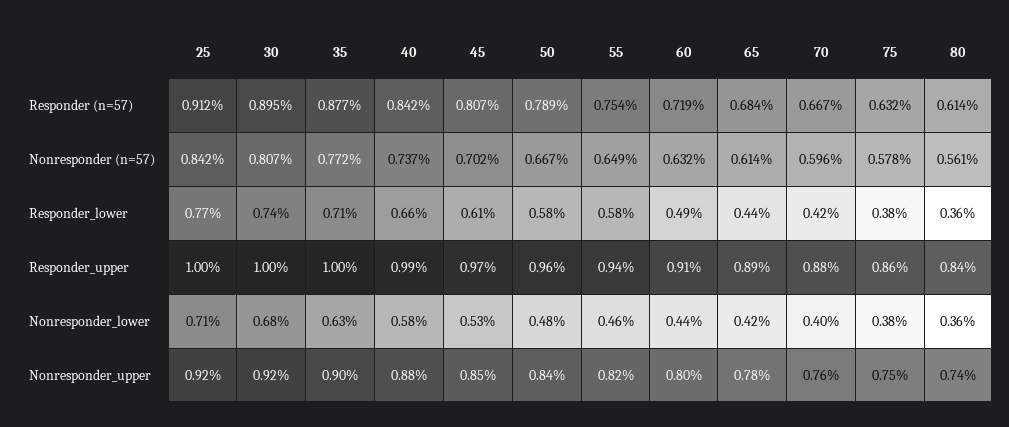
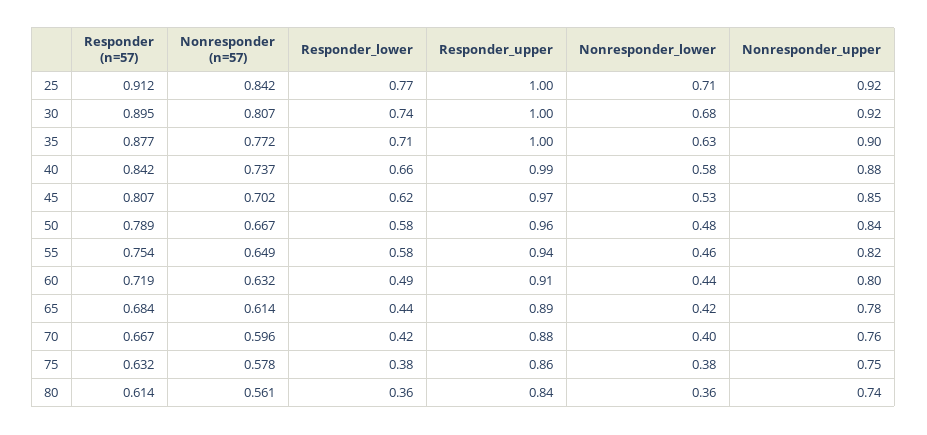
45, Responder_lower: 0.61 -> 0.62

